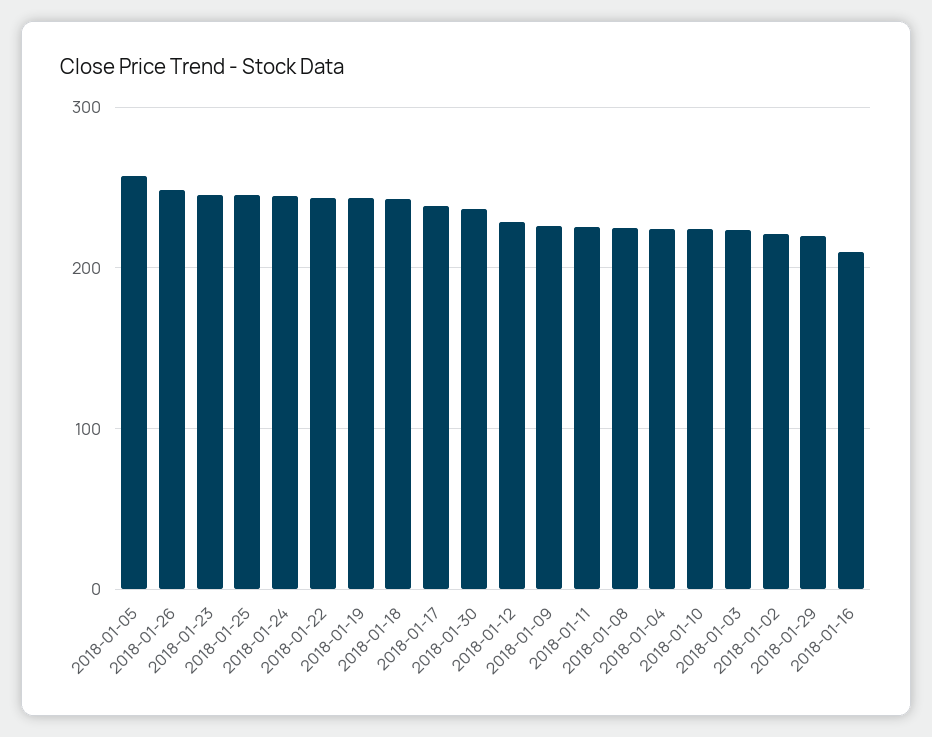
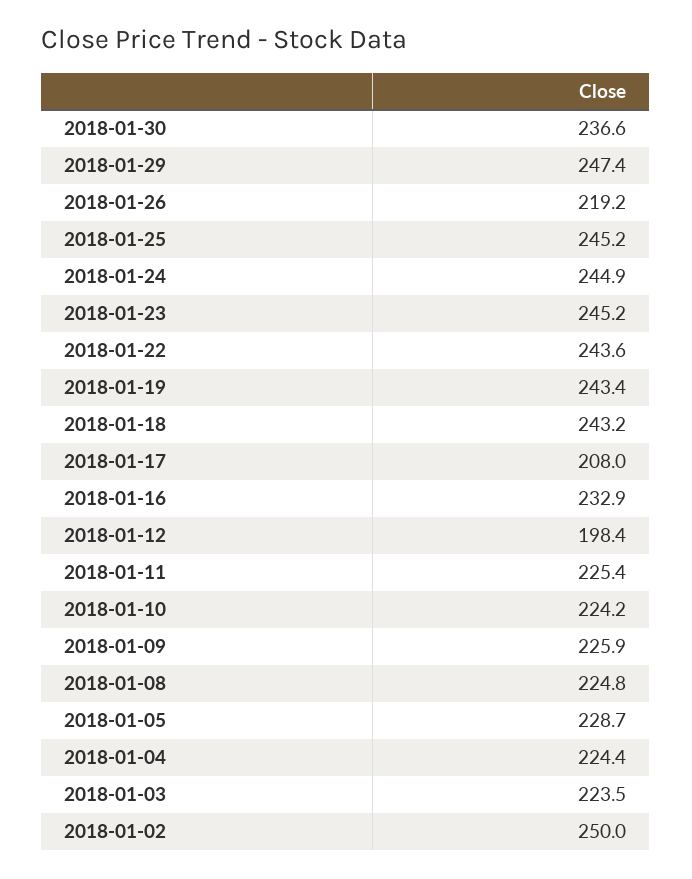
2018-01-05: 260 -> 228.7
2018-01-26: 250 -> 219.2
2018-01-17: 240 -> 208
2018-01-12: 230 -> 198.4
2018-01-02: 220 -> 250
2018-01-29: 220 -> 247.4
2018-01-16: 210 -> 232.9

